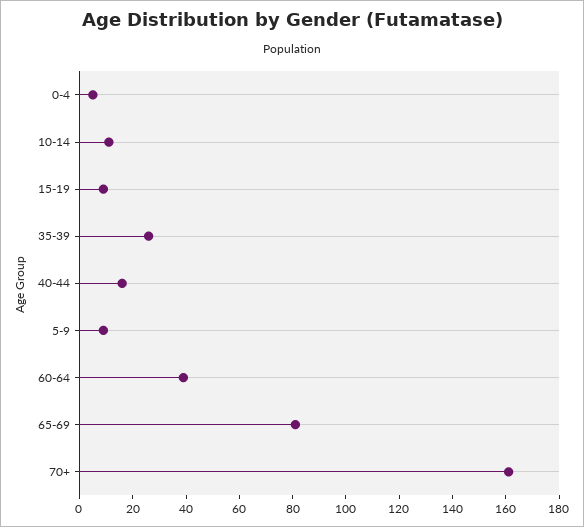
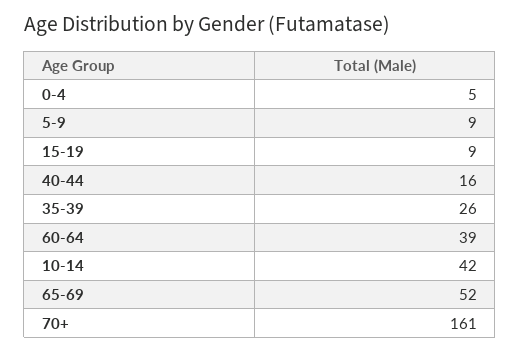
10-14: 10 -> 42
65-69: 80 -> 52

